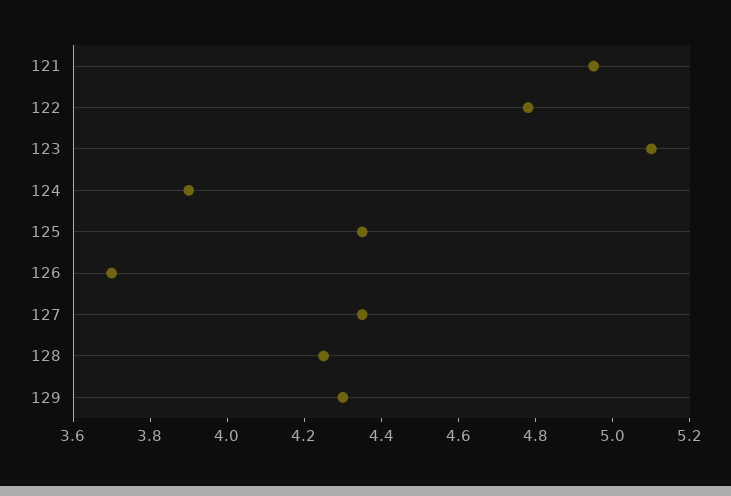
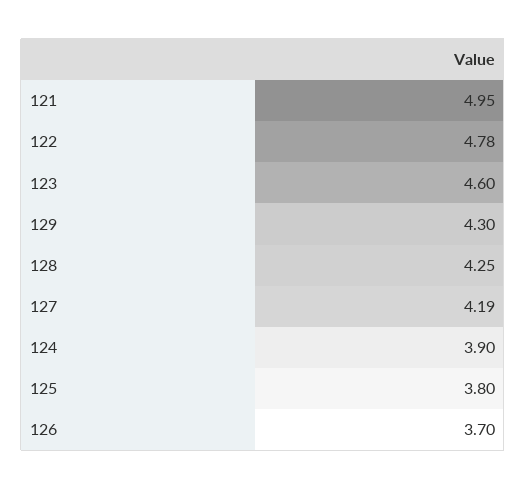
123: 5.1 -> 4.6
125: 4.35 -> 3.8
127: 4.35 -> 4.19

